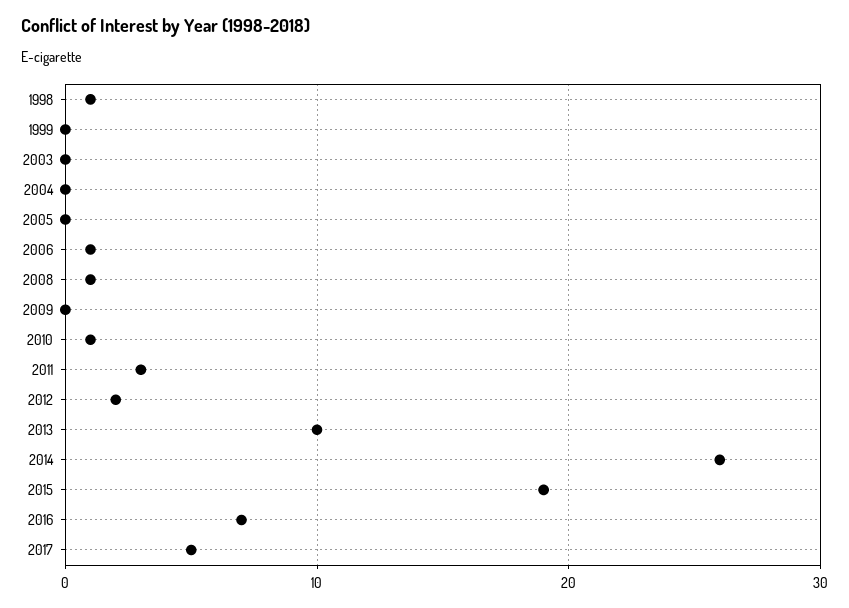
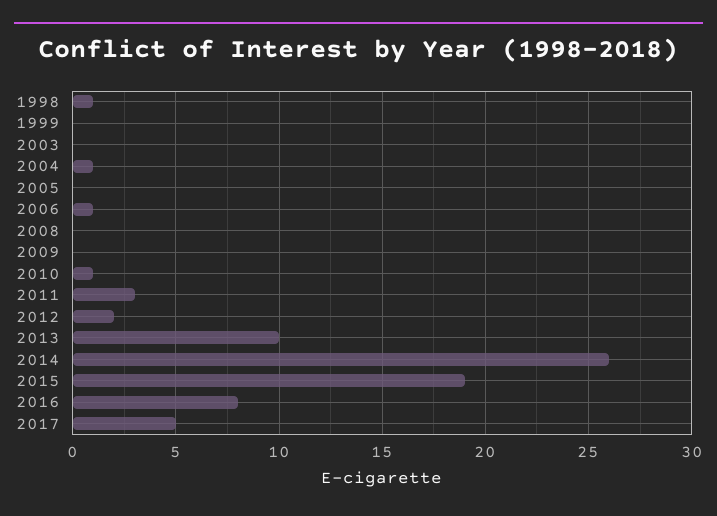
2004: 0 -> 1
2008: 1 -> 0
2016: 7 -> 8

